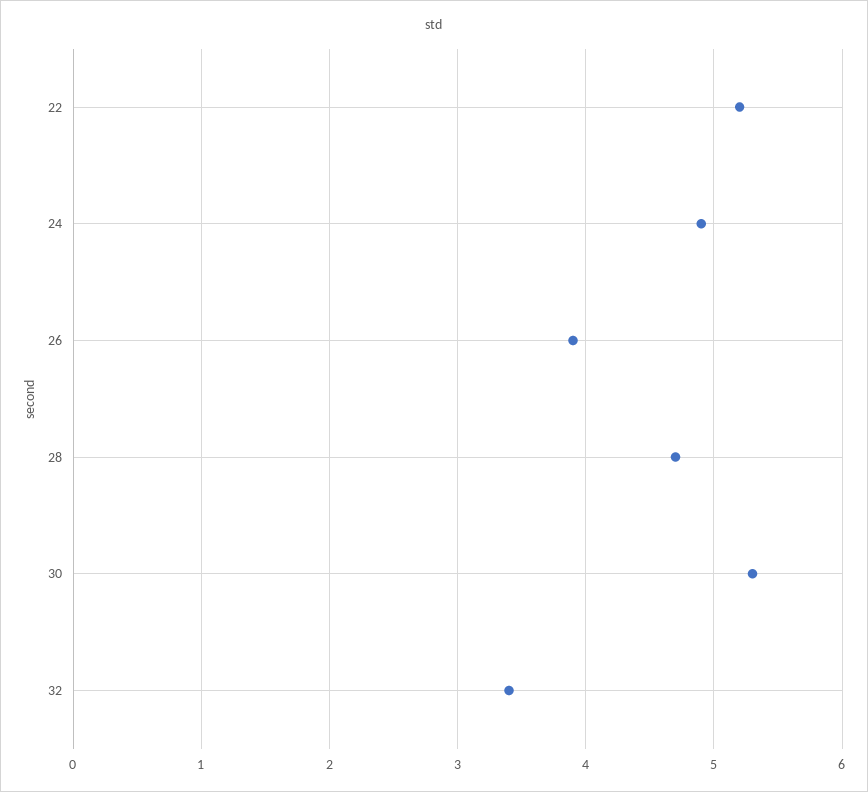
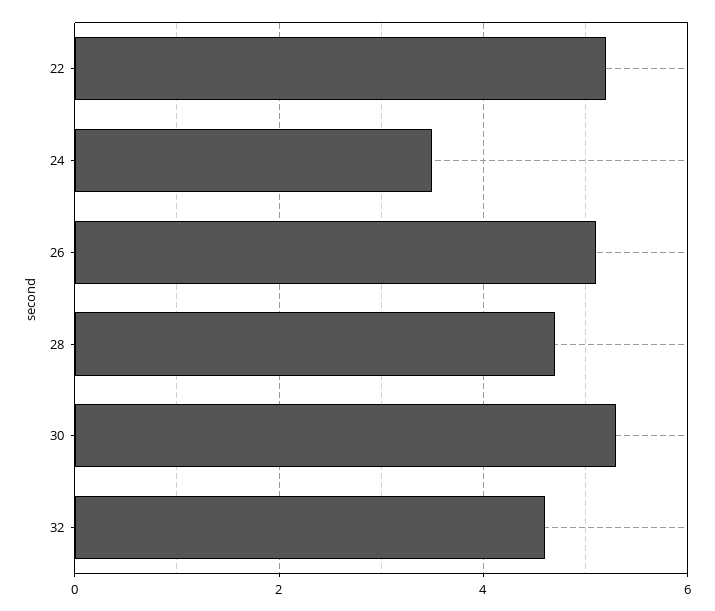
24: 4.9 -> 3.5
26: 3.9 -> 5
32: 3.4 -> 4.5

